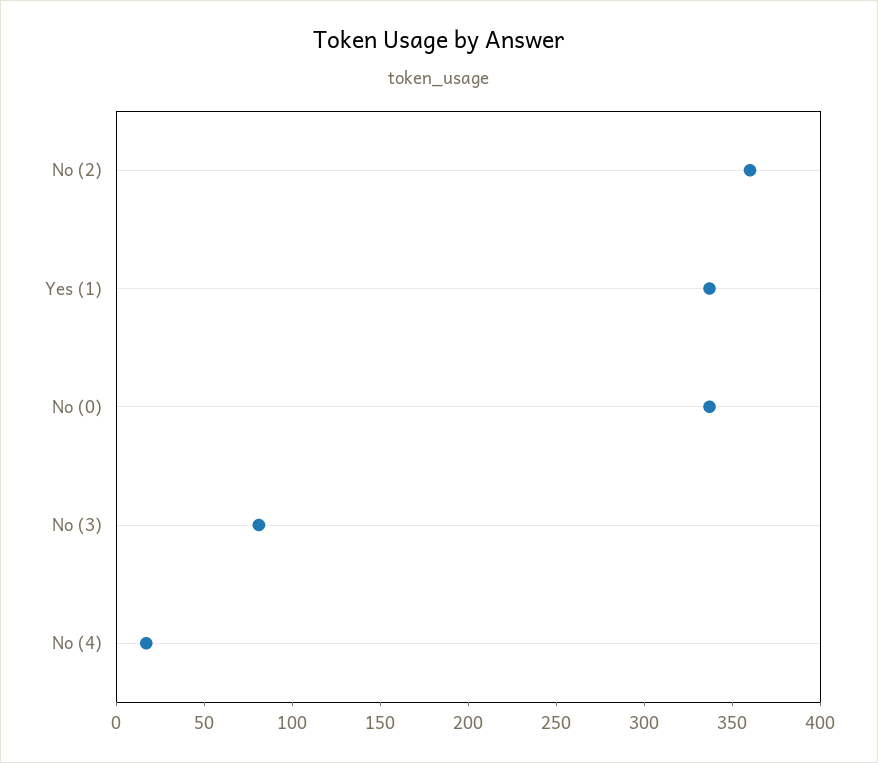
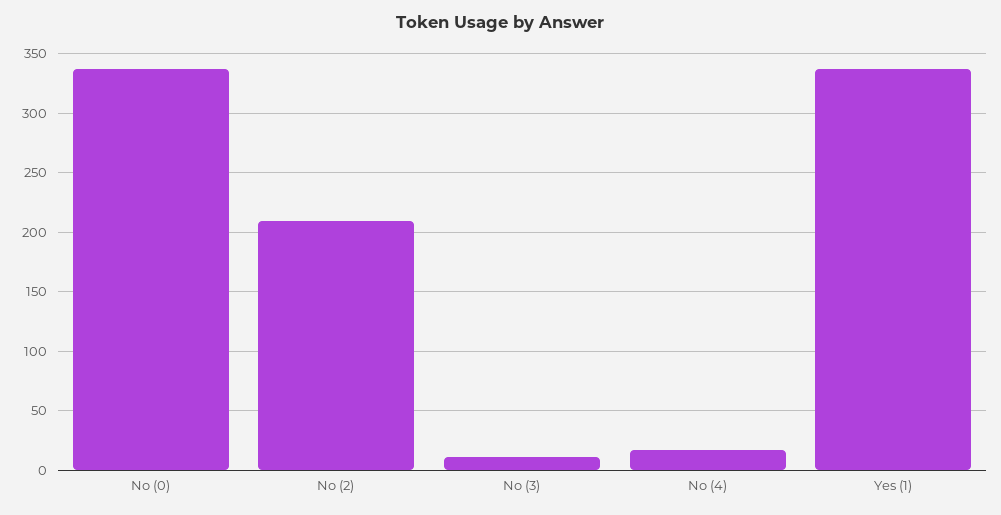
No (2): 360 -> 210
No (3): 80 -> 10

